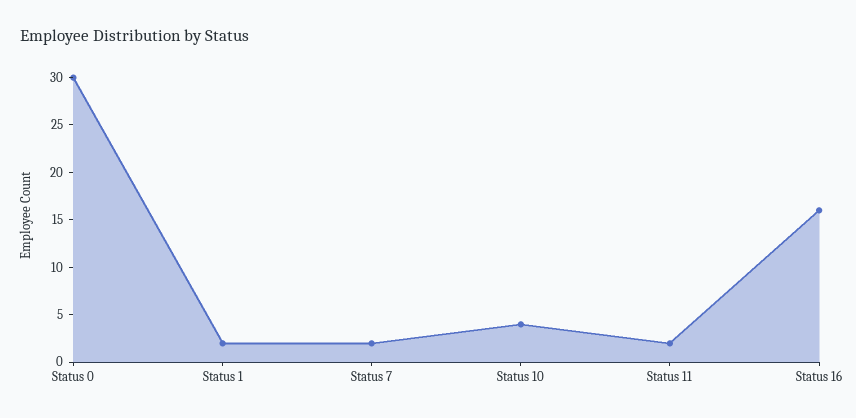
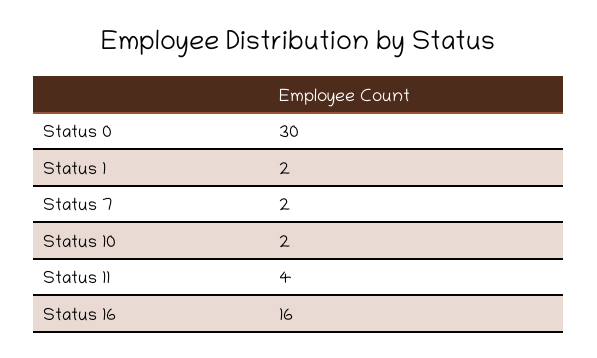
Status 10: 4 -> 2
Status 11: 2 -> 4

